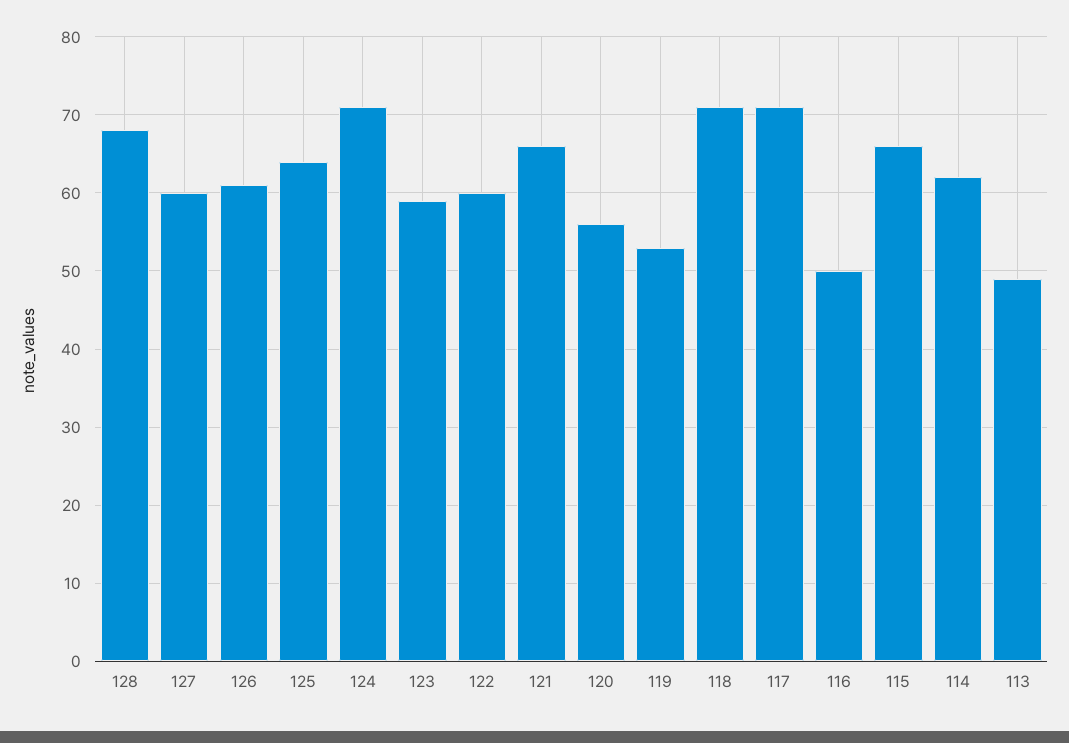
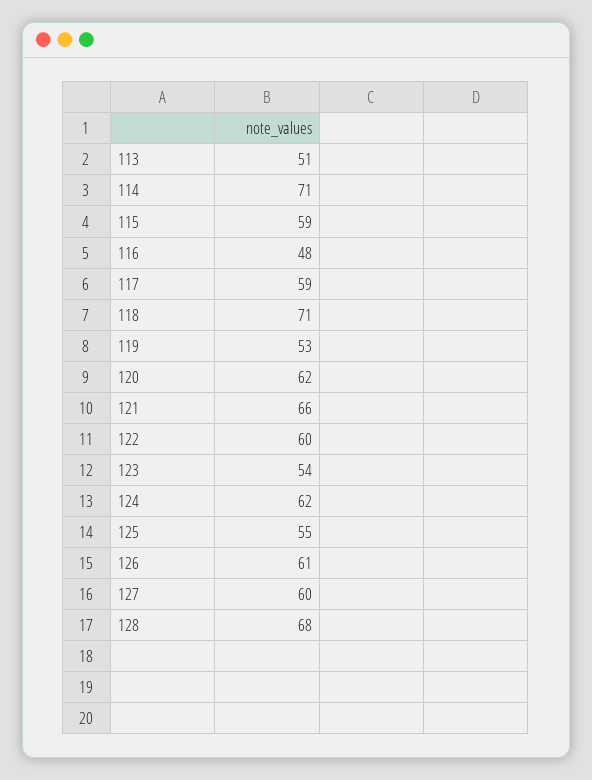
125: 64 -> 55
124: 71 -> 62
123: 59 -> 54
120: 56 -> 62
117: 71 -> 59
116: 50 -> 48
115: 66 -> 59
114: 62 -> 71
113: 49 -> 51

